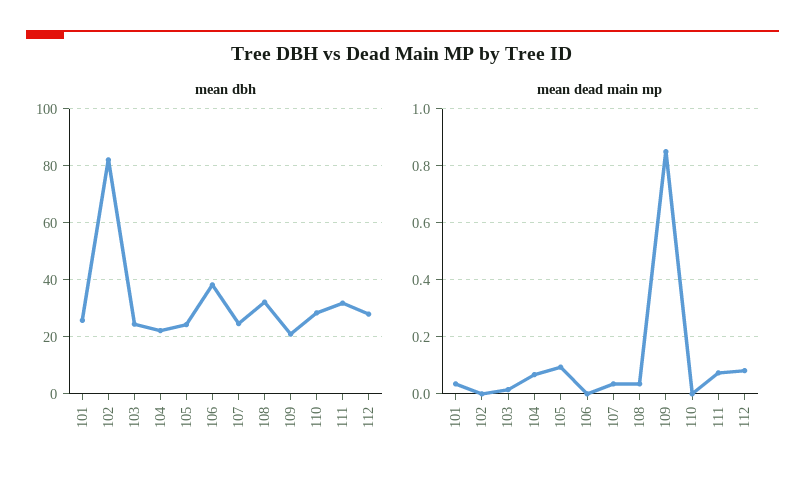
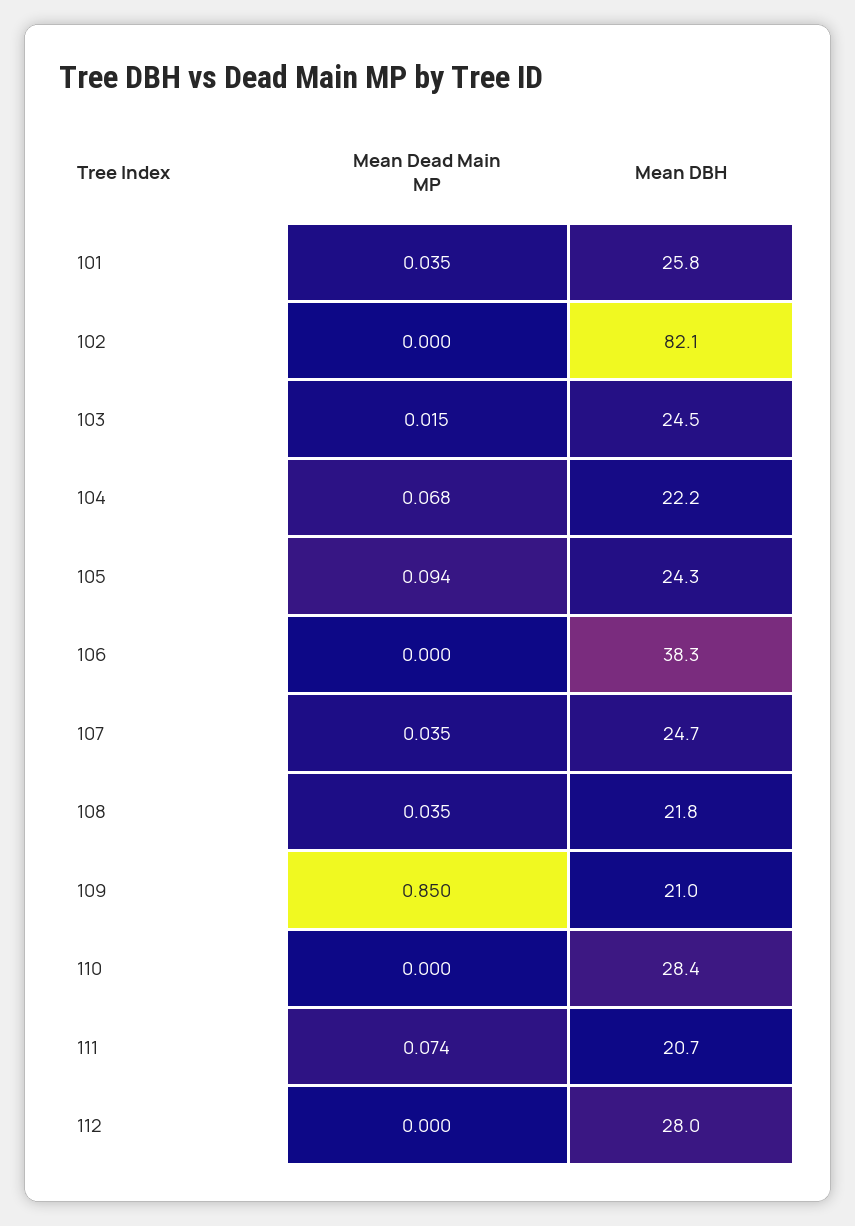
mean dbh, 108: 32.5 -> 21.8
mean dbh, 111: 32.5 -> 20.7
mean dead main mp, 112: 0.075 -> 0

